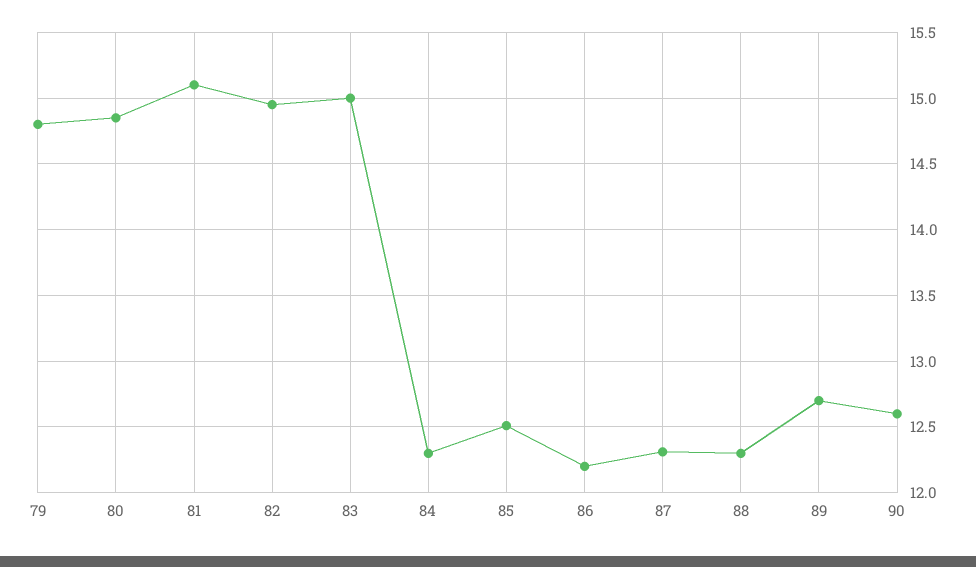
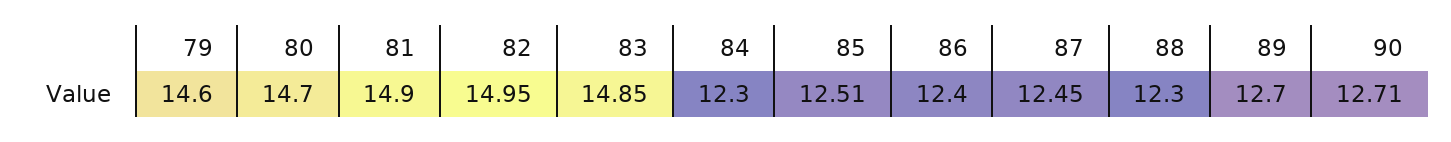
79: 14.8 -> 14.6
80: 14.85 -> 14.7
81: 15.1 -> 14.9
83: 15 -> 14.85
86: 12.2 -> 12.4
87: 12.3 -> 12.45
90: 12.6 -> 12.71

